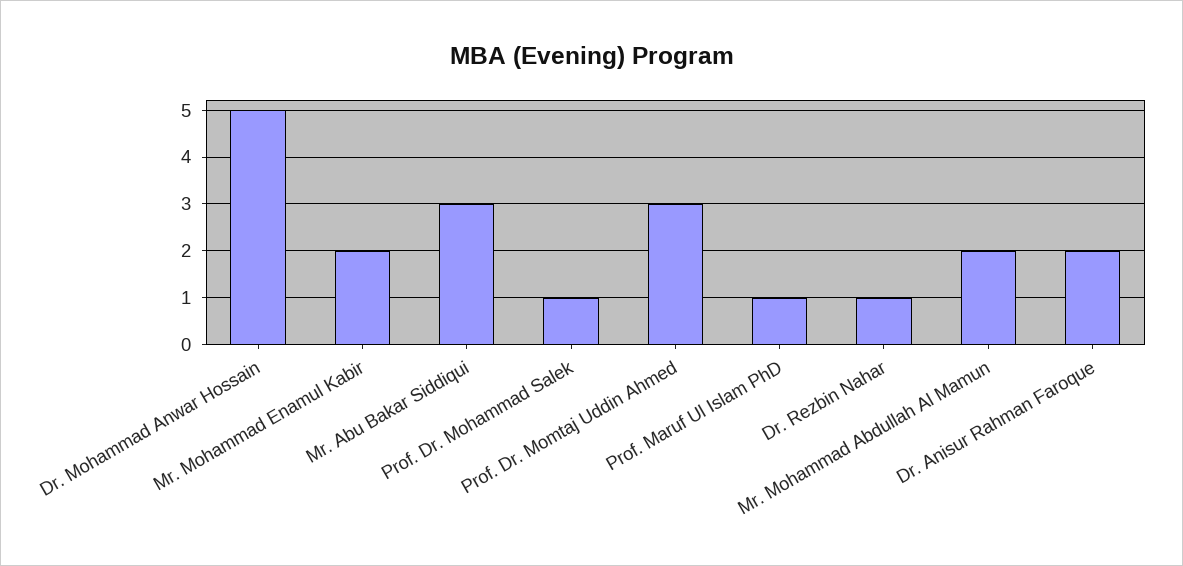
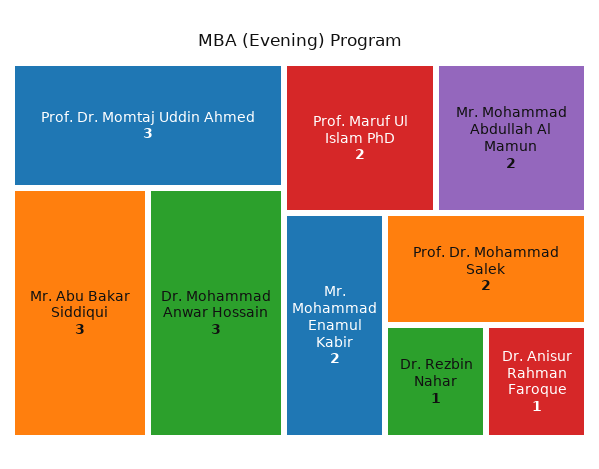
Dr. Mohammad Anwar Hossain: 5 -> 3
Prof. Dr. Mohammad Salek: 1 -> 2
Prof. Maruf Ul Islam PhD: 1 -> 2
Dr. Anisur Rahman Faroque: 2 -> 1

